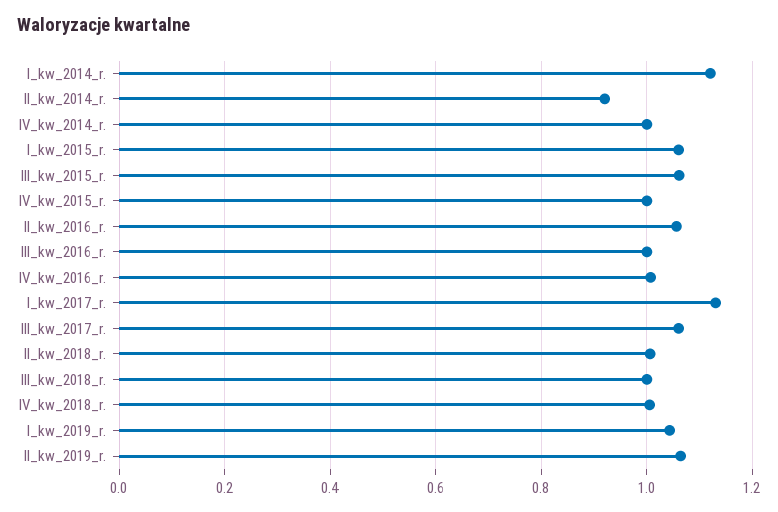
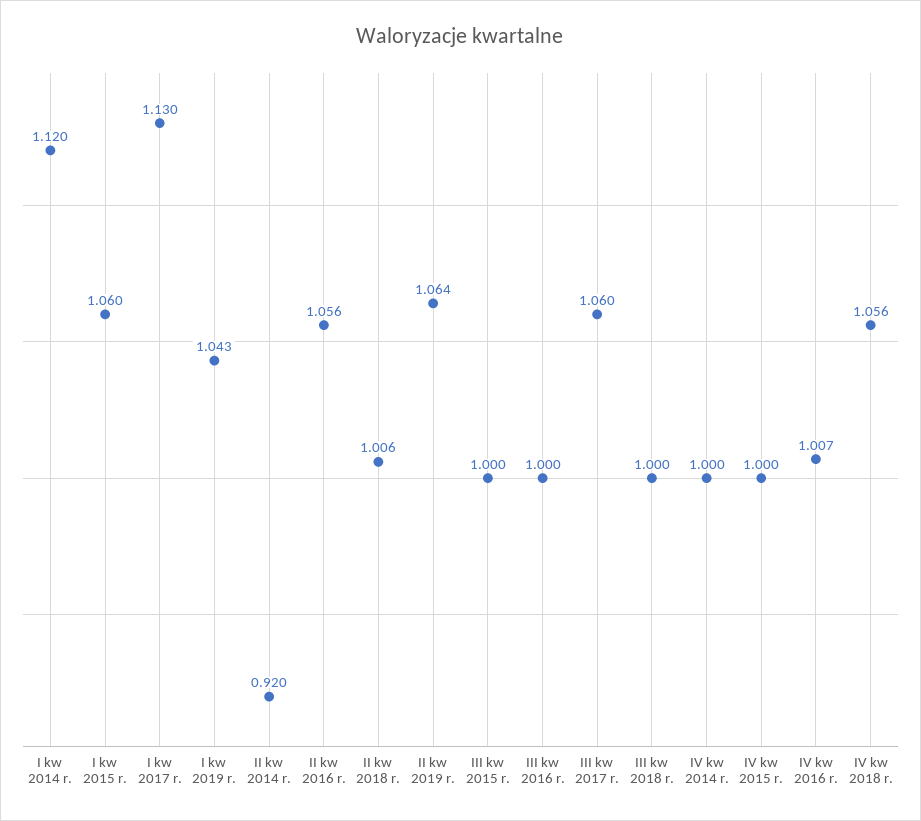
III_kw_2015_r.: 1.06 -> 1
IV_kw_2018_r.: 1 -> 1.056

